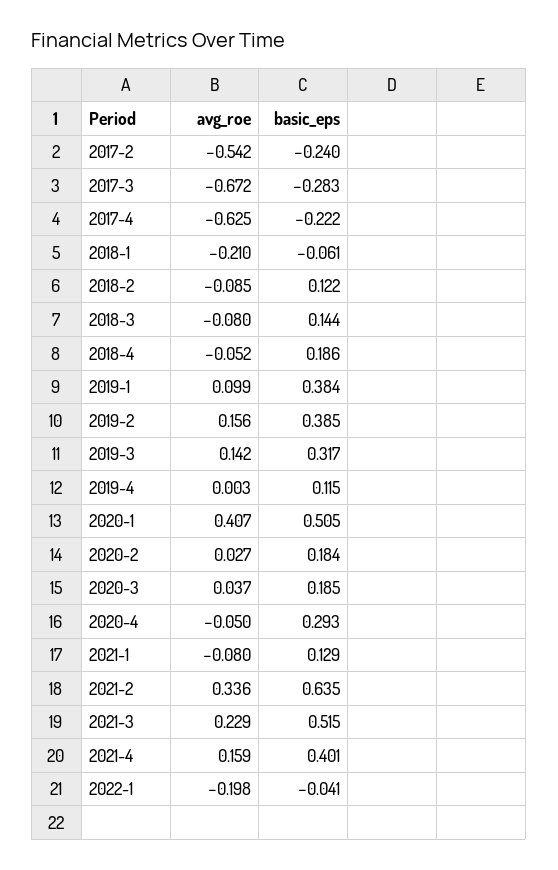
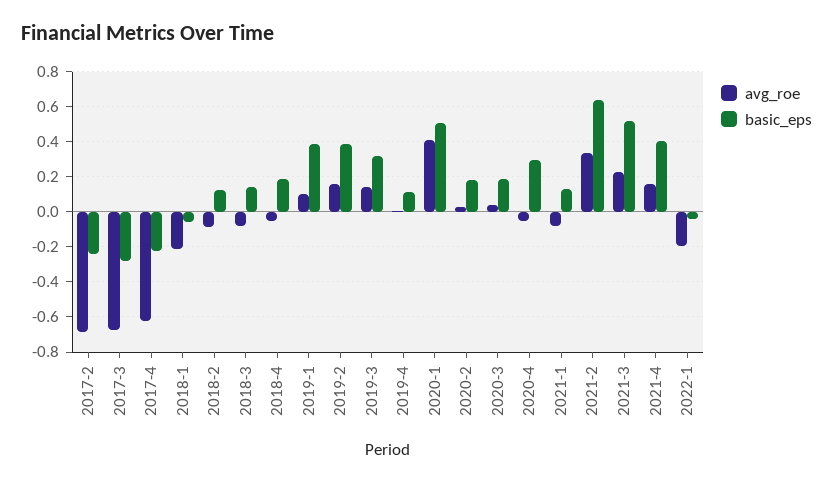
avg_roe, 2017-2: -0.542 -> -0.7

